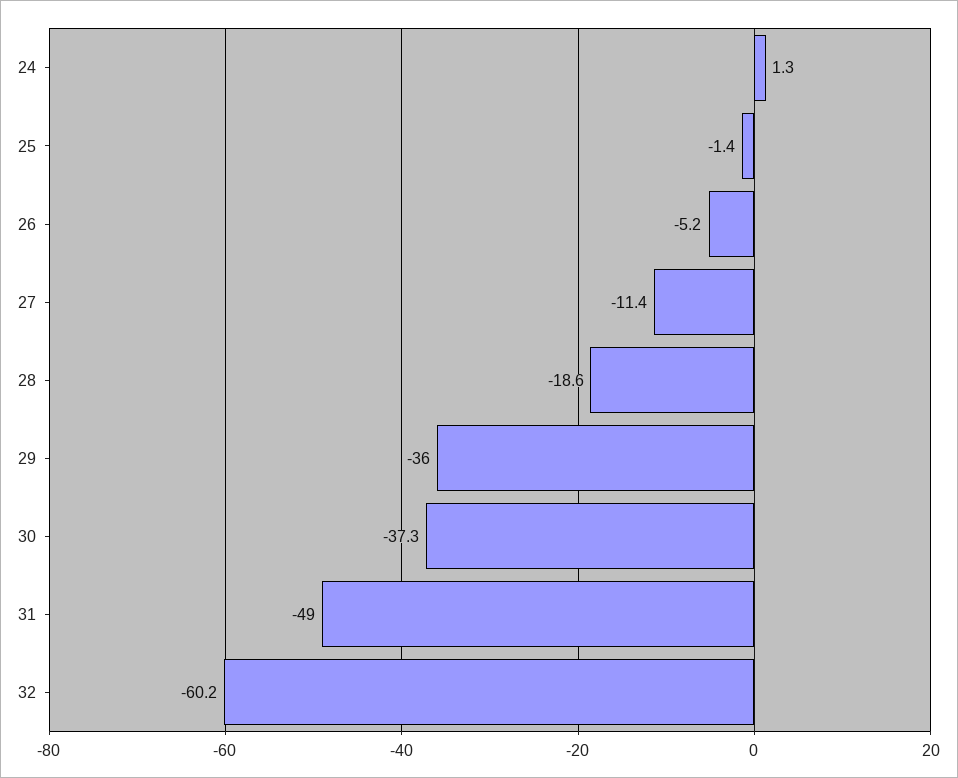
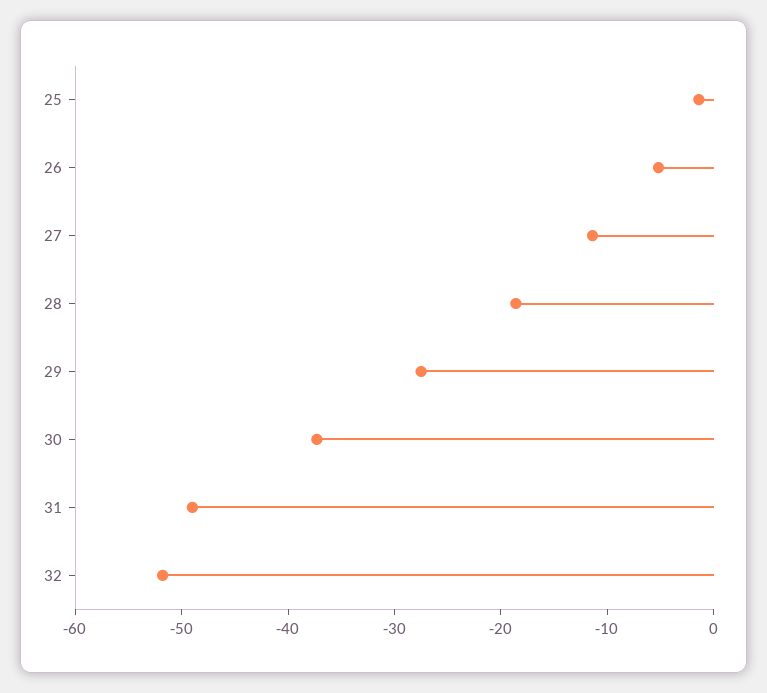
24: 1.3 -> none
29: -36 -> -28
32: -60.2 -> -52

